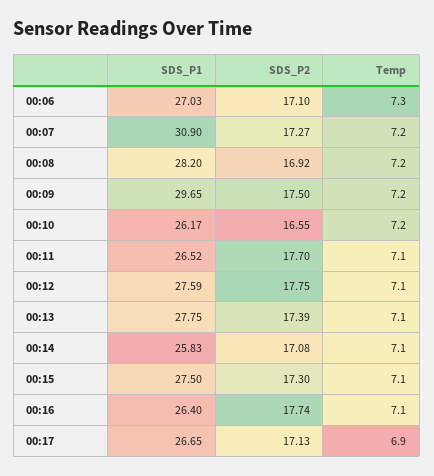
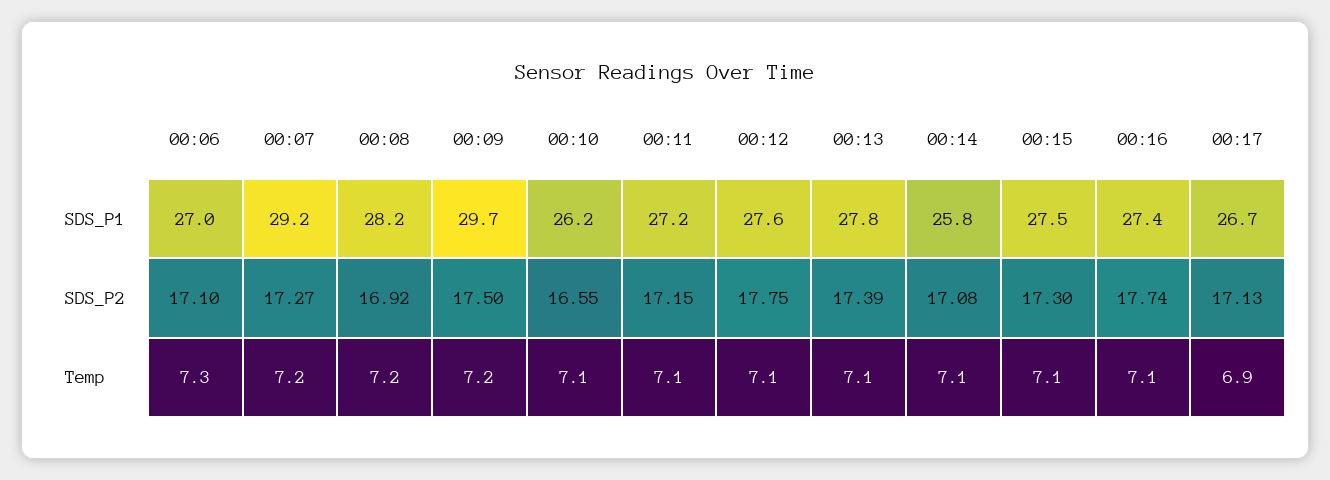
SDS_P1, 00:07: 30.9 -> 29.2
Temp, 00:10: 7.2 -> 7.1
SDS_P1, 00:11: 26.52 -> 27.2
SDS_P2, 00:11: 17.7 -> 17.15
SDS_P1, 00:16: 26.4 -> 27.4

